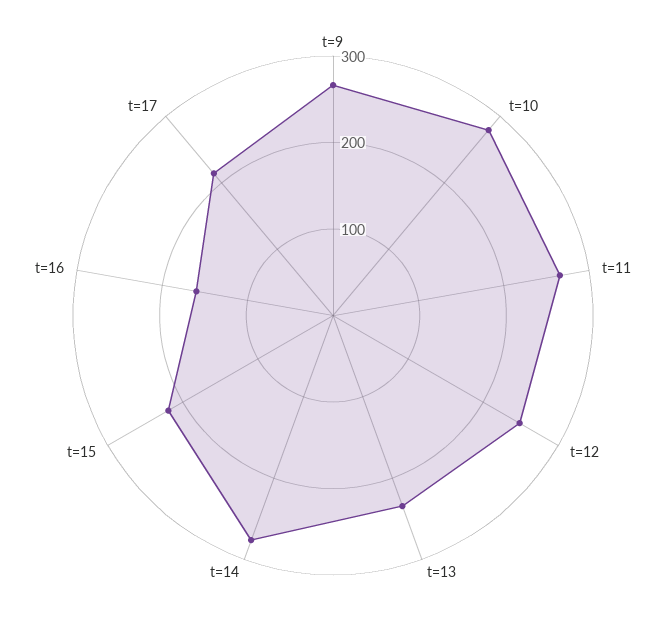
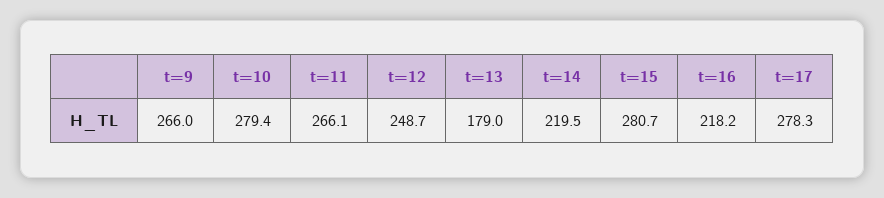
t=13: 240 -> 179
t=14: 280 -> 219.5
t=15: 220 -> 280.7
t=16: 160 -> 218.2
t=17: 220 -> 278.3

